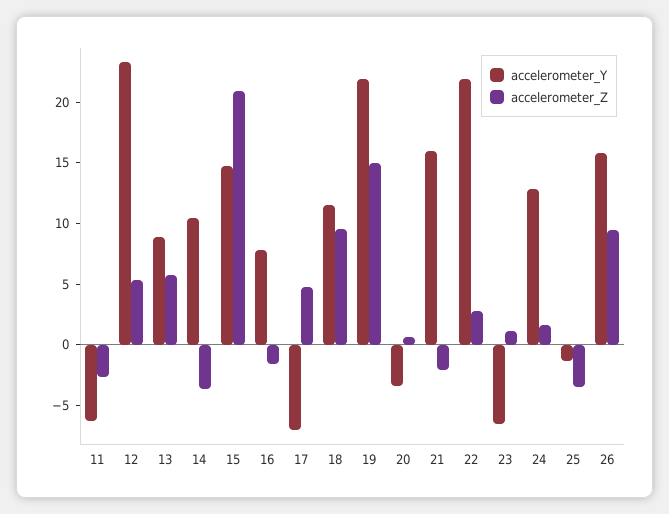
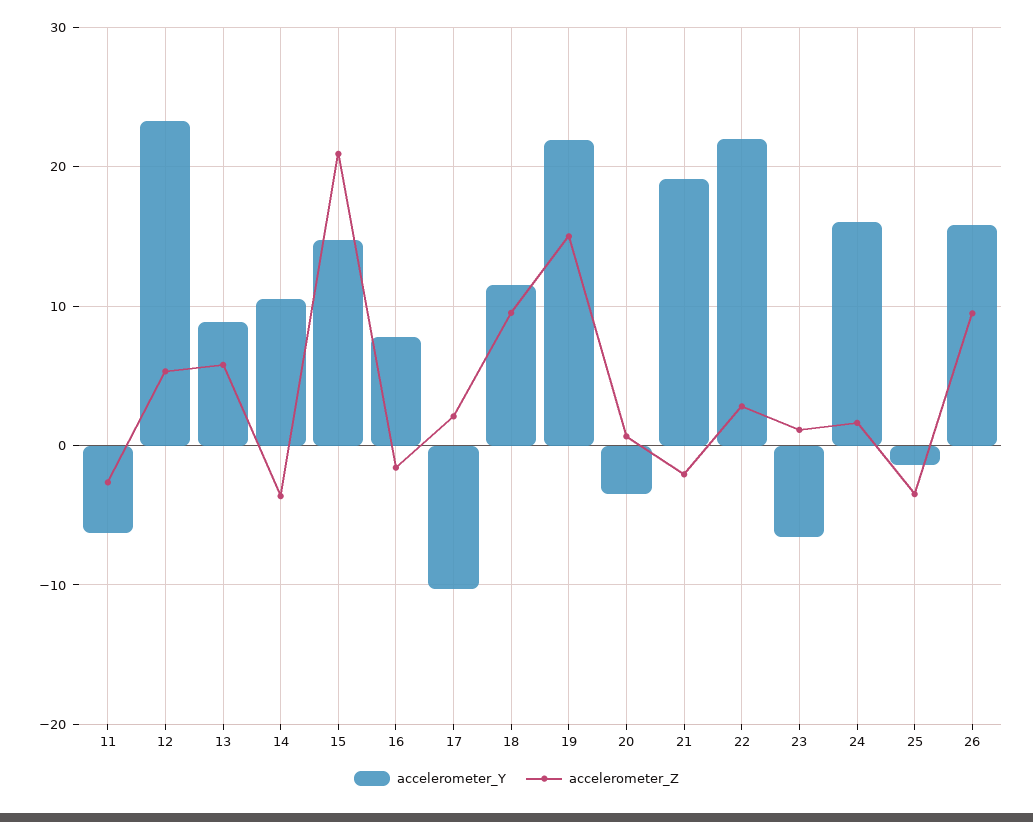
accelerometer_Y, 17: -7 -> -10
accelerometer_Z, 17: 5 -> 2
accelerometer_Y, 21: 16 -> 19
accelerometer_Y, 24: 13 -> 16

